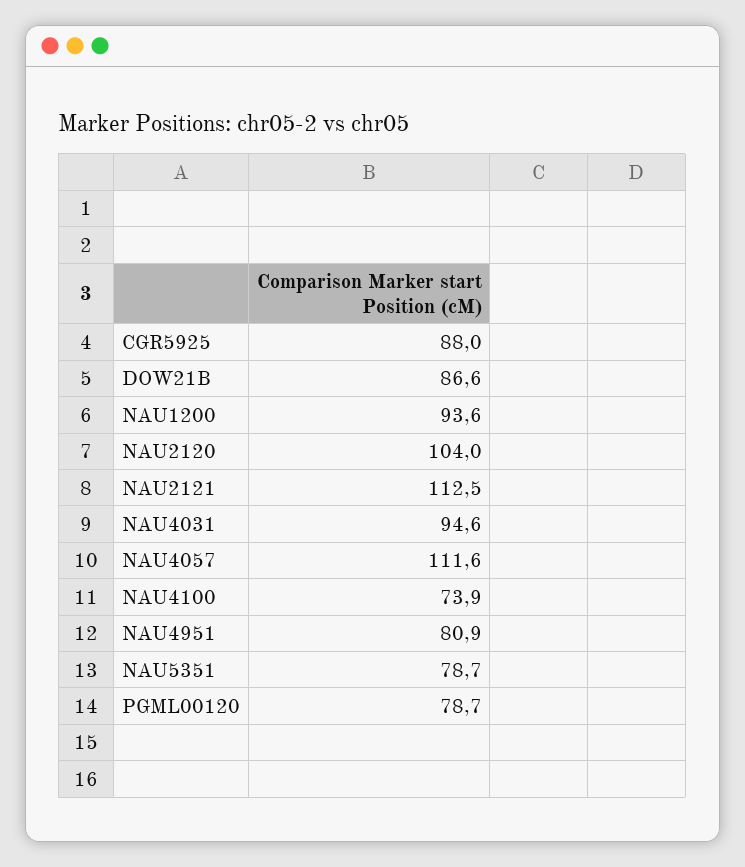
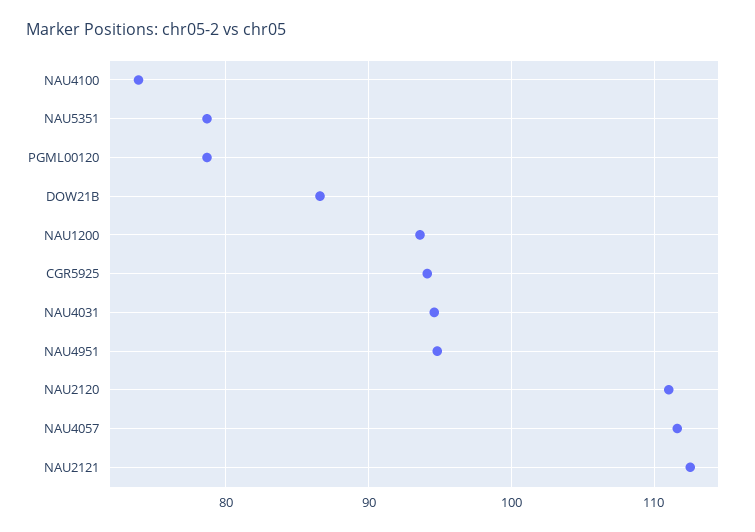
CGR5925: 88 -> 94
NAU2120: 104 -> 111
NAU4951: 80.9 -> 95

